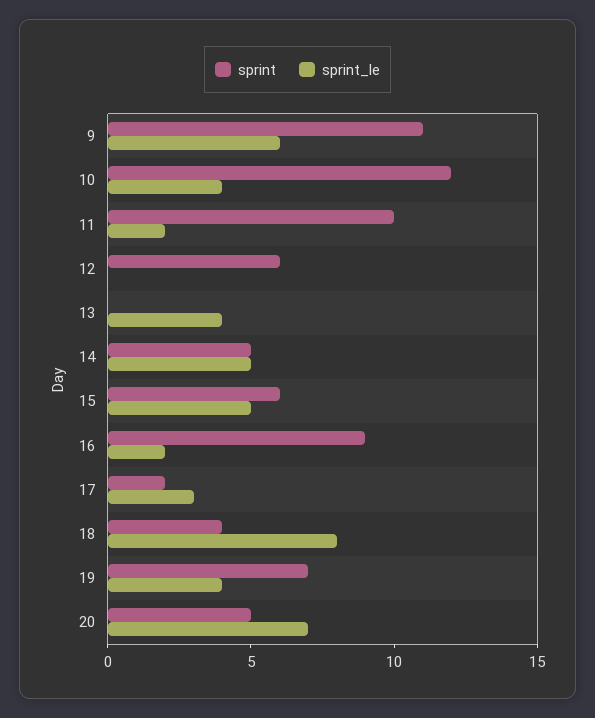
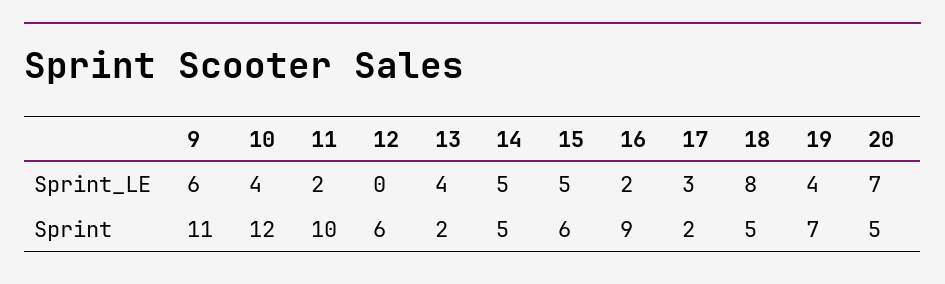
sprint, 13: 0 -> 2
sprint, 18: 4 -> 5

